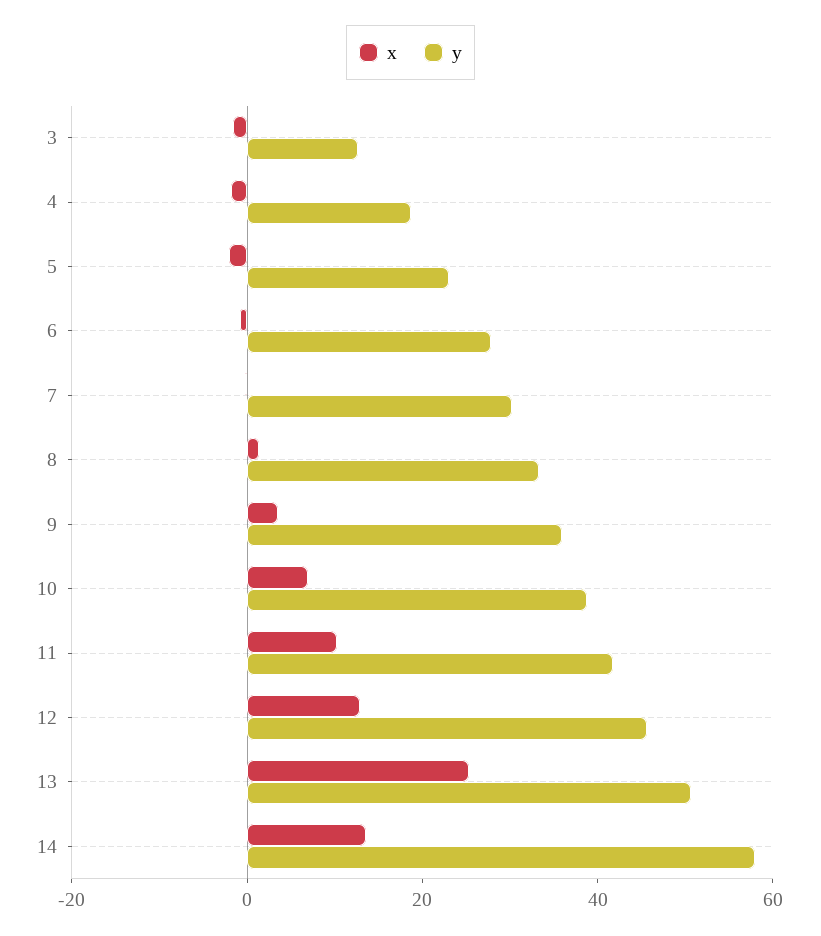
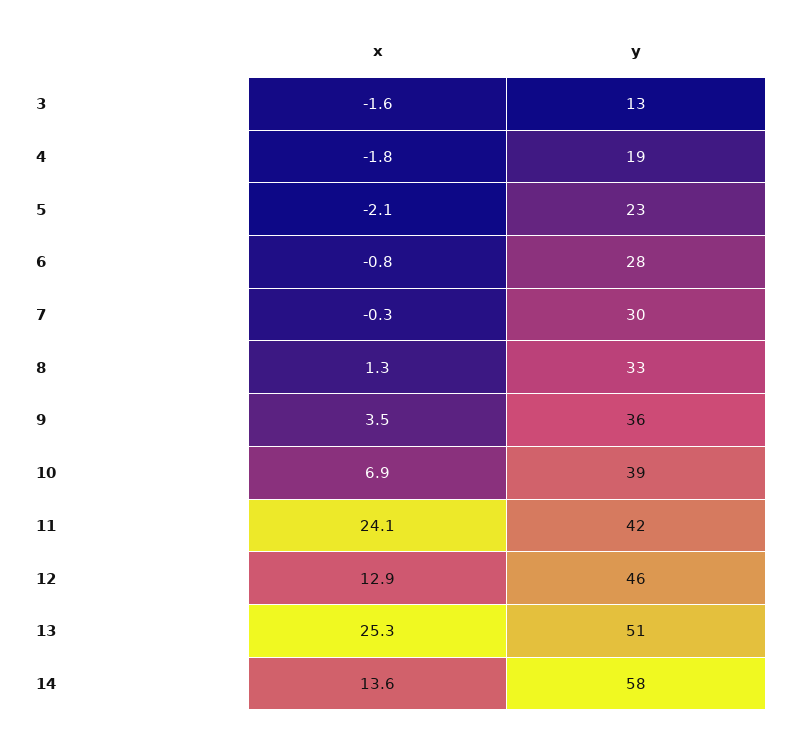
x, 11: 10 -> 24.1

